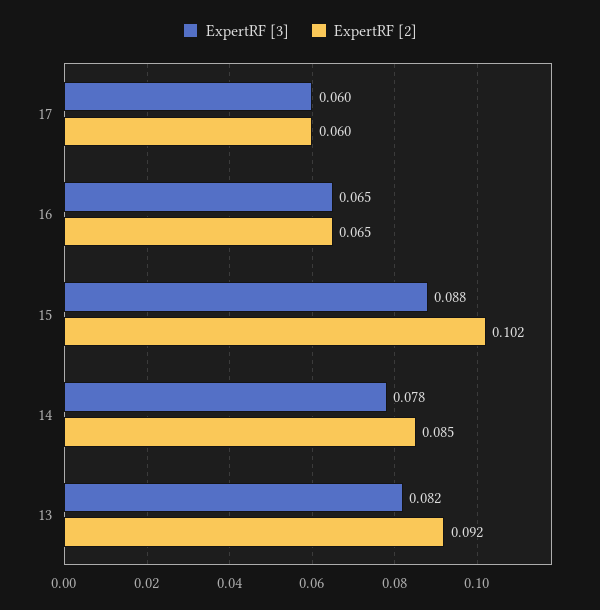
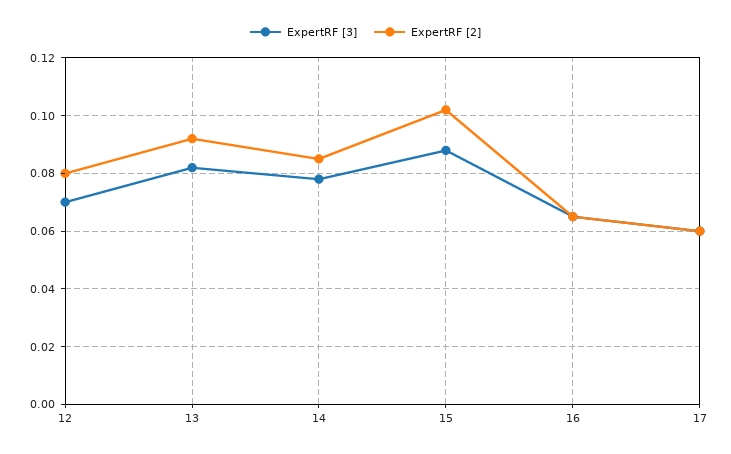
ExpertRF [3], 12: none -> 0.07
ExpertRF [2], 12: none -> 0.08

